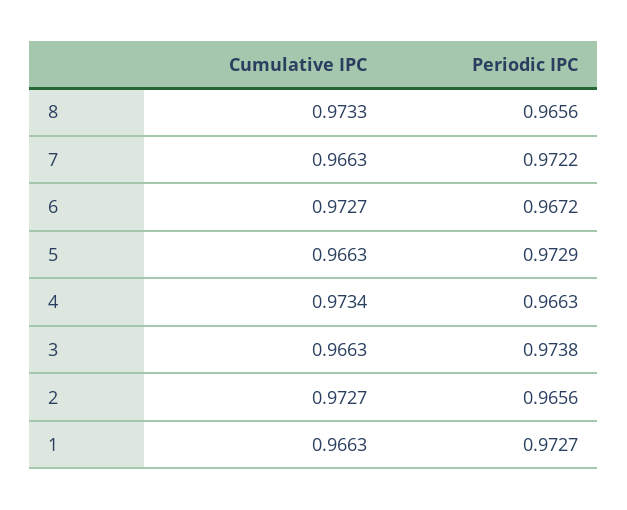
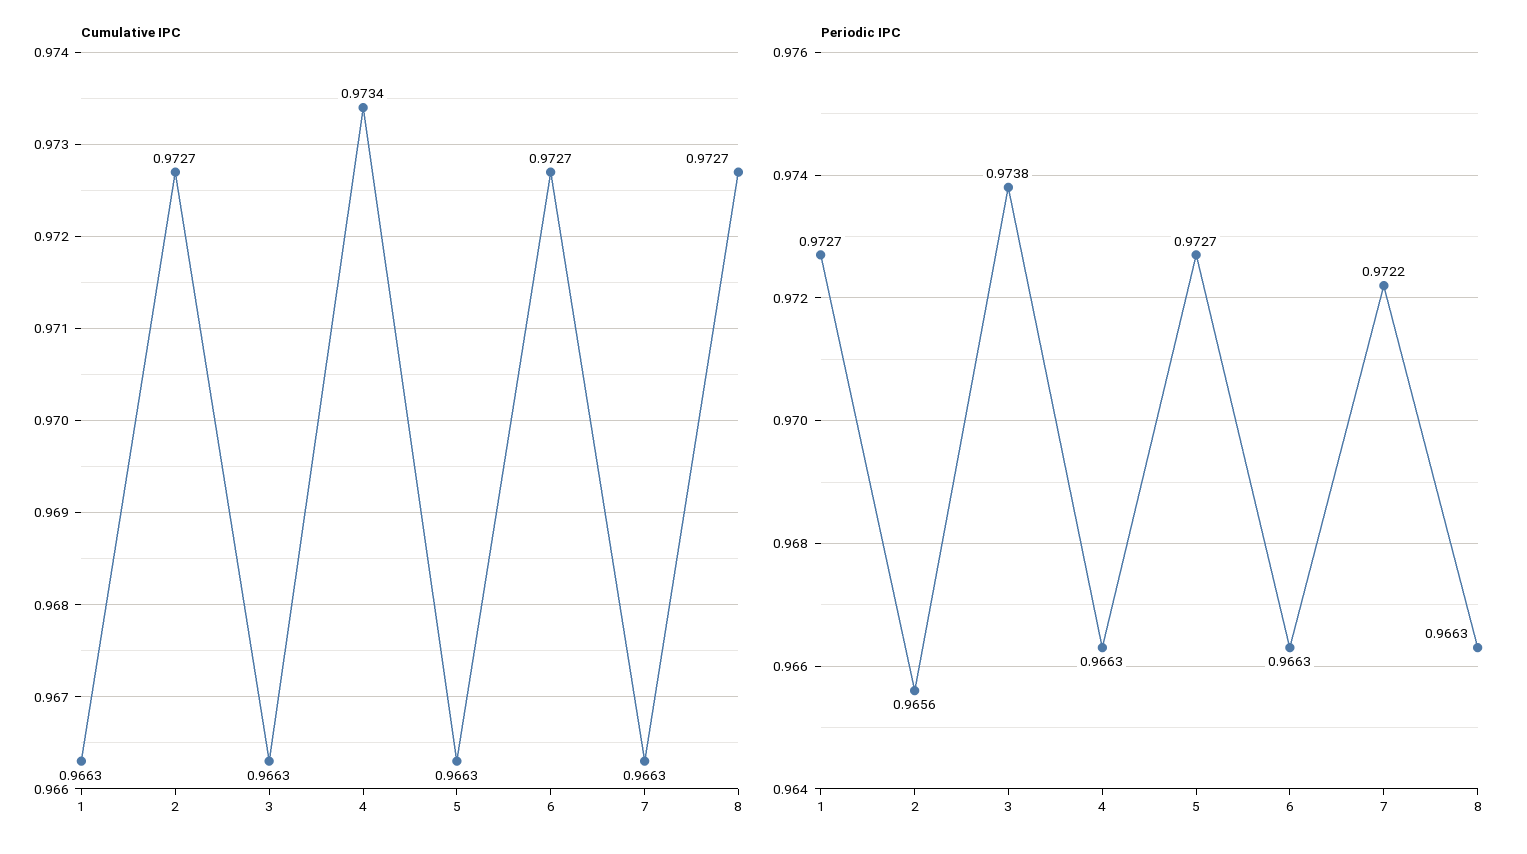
Cumulative IPC, 8: 0.9733 -> 0.9727
Periodic IPC, 8: 0.9656 -> 0.9663
Periodic IPC, 6: 0.9672 -> 0.9663
Periodic IPC, 5: 0.9729 -> 0.9727

